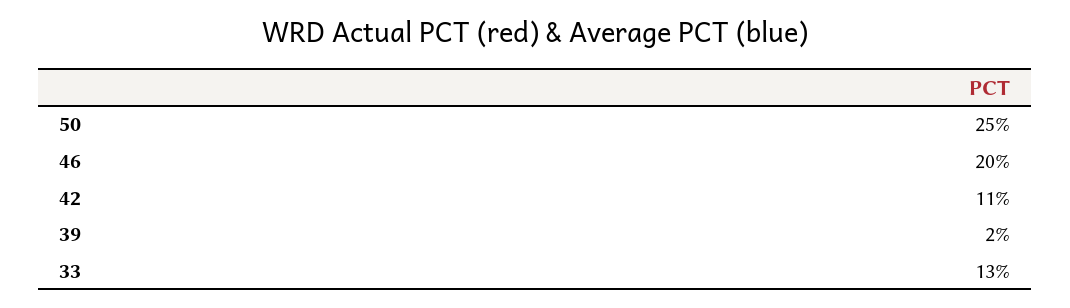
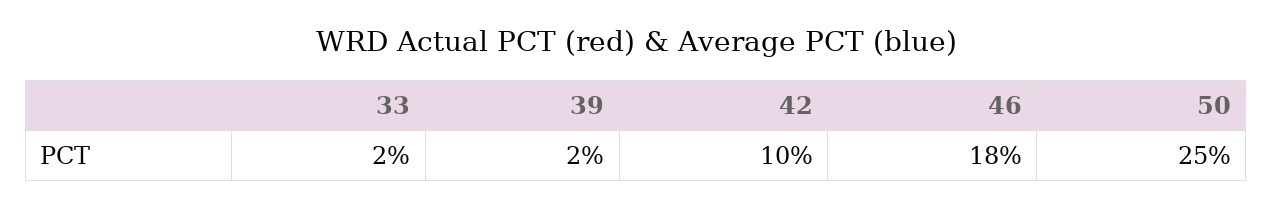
46: 20 -> 18
42: 11 -> 10
33: 13 -> 2

